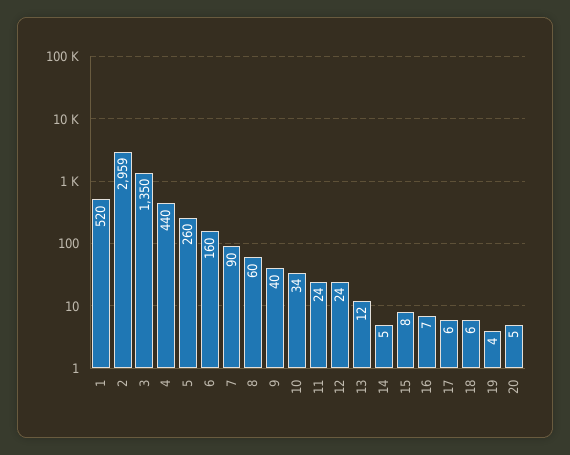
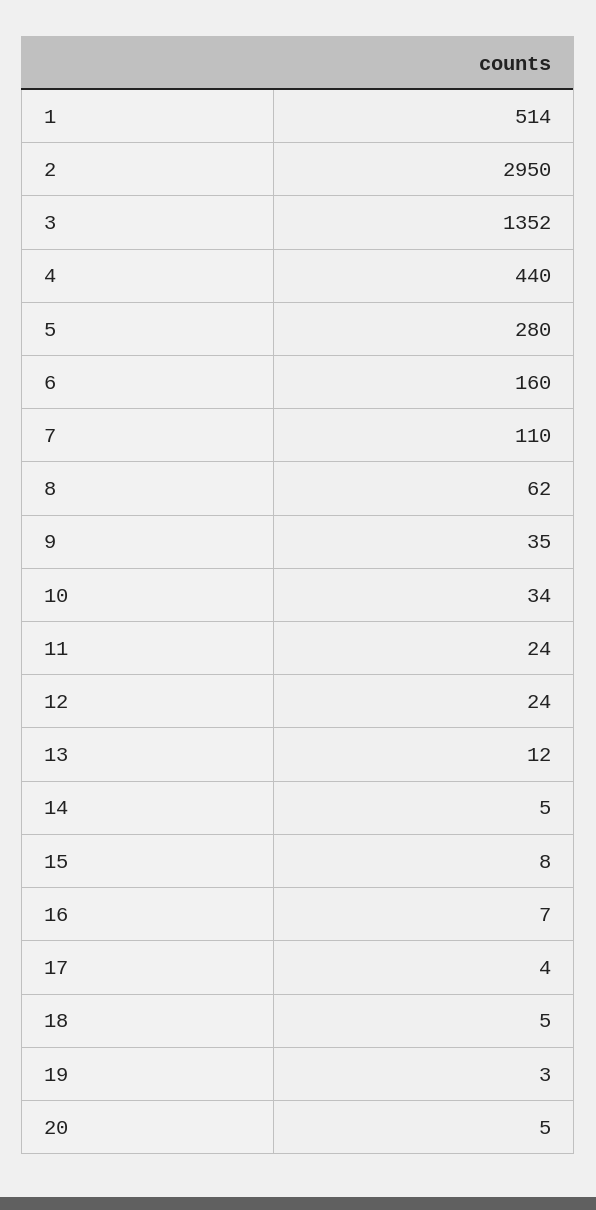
1: 520 -> 514
2: 2959 -> 2950
3: 1350 -> 1352
5: 260 -> 280
7: 90 -> 110
8: 60 -> 62
9: 40 -> 35
17: 6 -> 4
18: 6 -> 5
19: 4 -> 3

